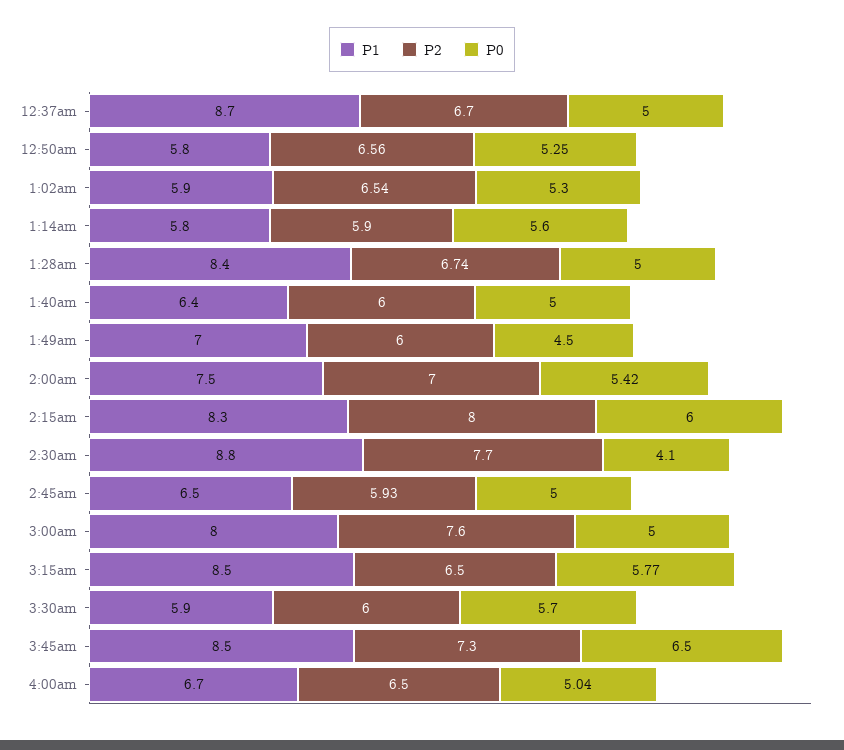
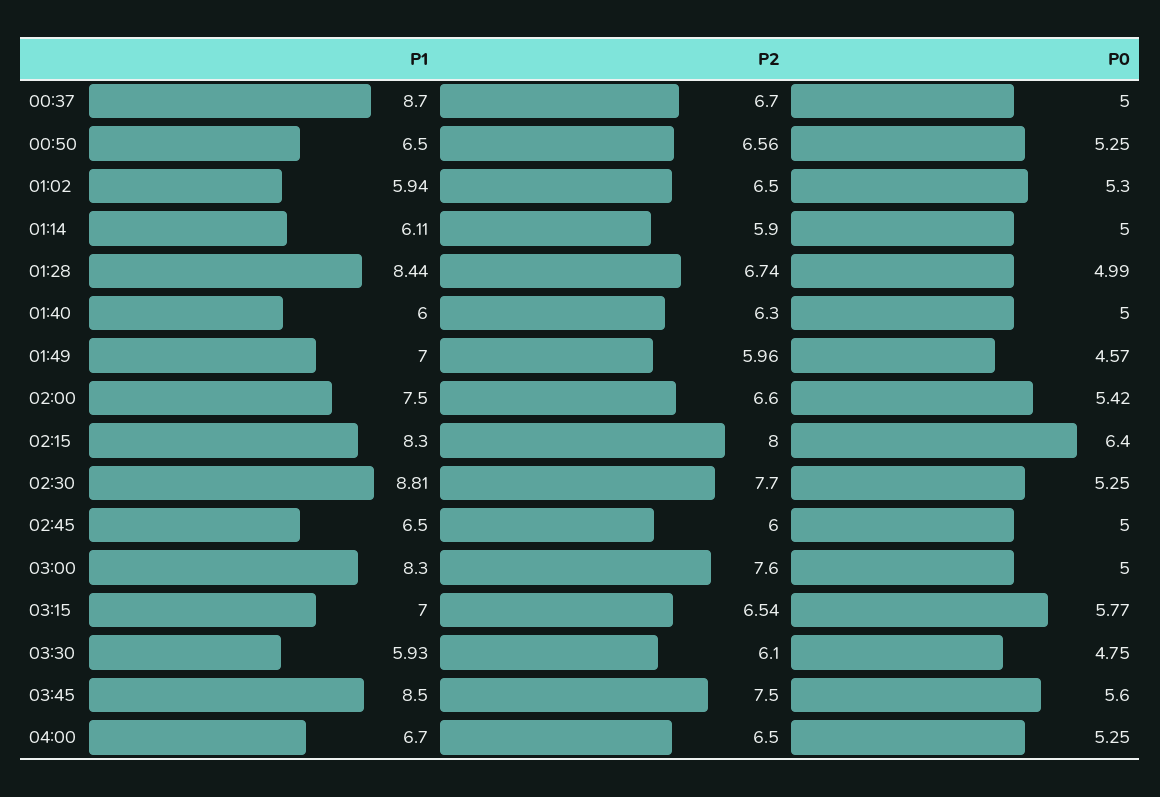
P1, 12:50am: 5.8 -> 6.5
P2, 1:02am: 6.54 -> 6.5
P1, 1:14am: 5.8 -> 6.11
P0, 1:14am: 5.6 -> 5
P0, 1:28am: 5 -> 4.99
P1, 1:40am: 6.4 -> 6
P2, 1:40am: 6 -> 6.3
P2, 1:49am: 6 -> 5.96
P0, 1:49am: 4.5 -> 4.57
P2, 2:00am: 7 -> 6.6
P0, 2:15am: 6 -> 6.4
P0, 2:30am: 4.1 -> 5.25
P2, 2:45am: 5.93 -> 6
P1, 3:00am: 8 -> 8.3
P1, 3:15am: 8.5 -> 7
P2, 3:15am: 6.5 -> 6.54
P2, 3:30am: 6 -> 6.1
P0, 3:30am: 5.7 -> 4.75
P2, 3:45am: 7.3 -> 7.5
P0, 3:45am: 6.5 -> 5.6
P0, 4:00am: 5.04 -> 5.25

